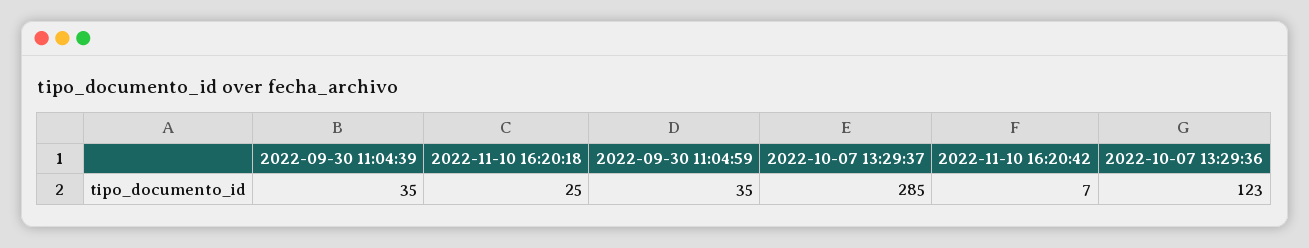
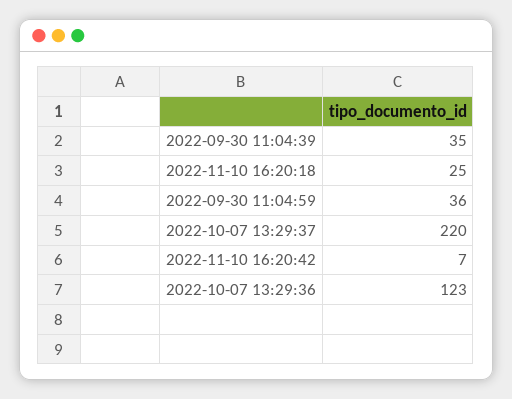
2022-09-30 11:04:59: 35 -> 36
2022-10-07 13:29:37: 285 -> 220

